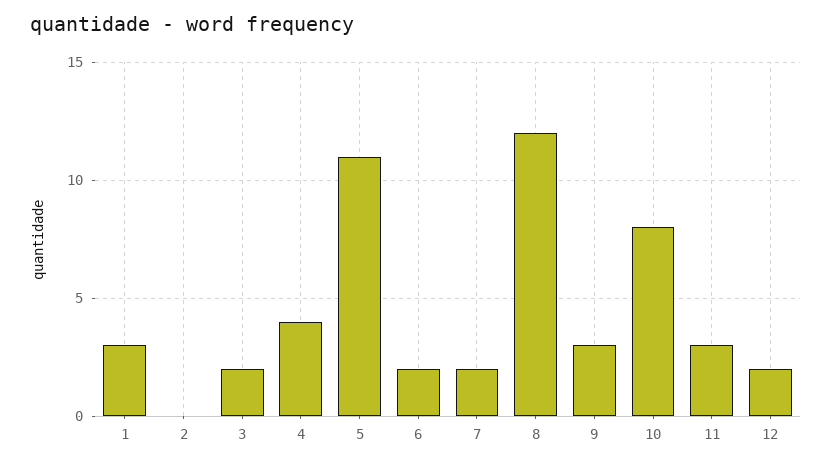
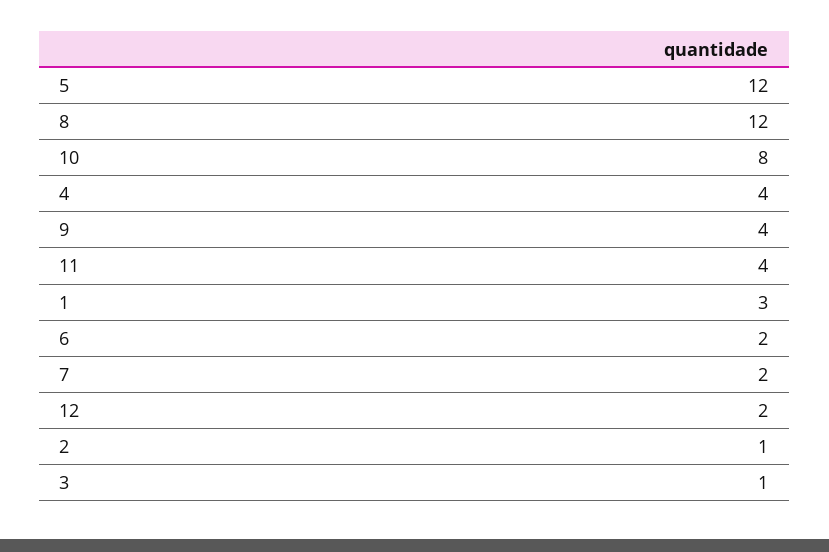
2: 0 -> 1
3: 2 -> 1
5: 11 -> 12
9: 3 -> 4
11: 3 -> 4

